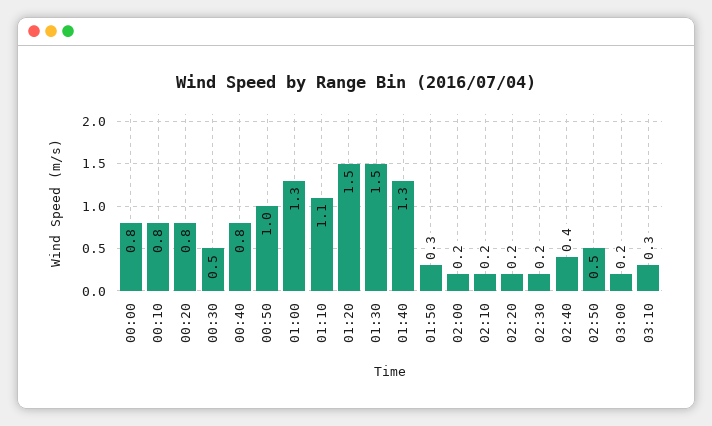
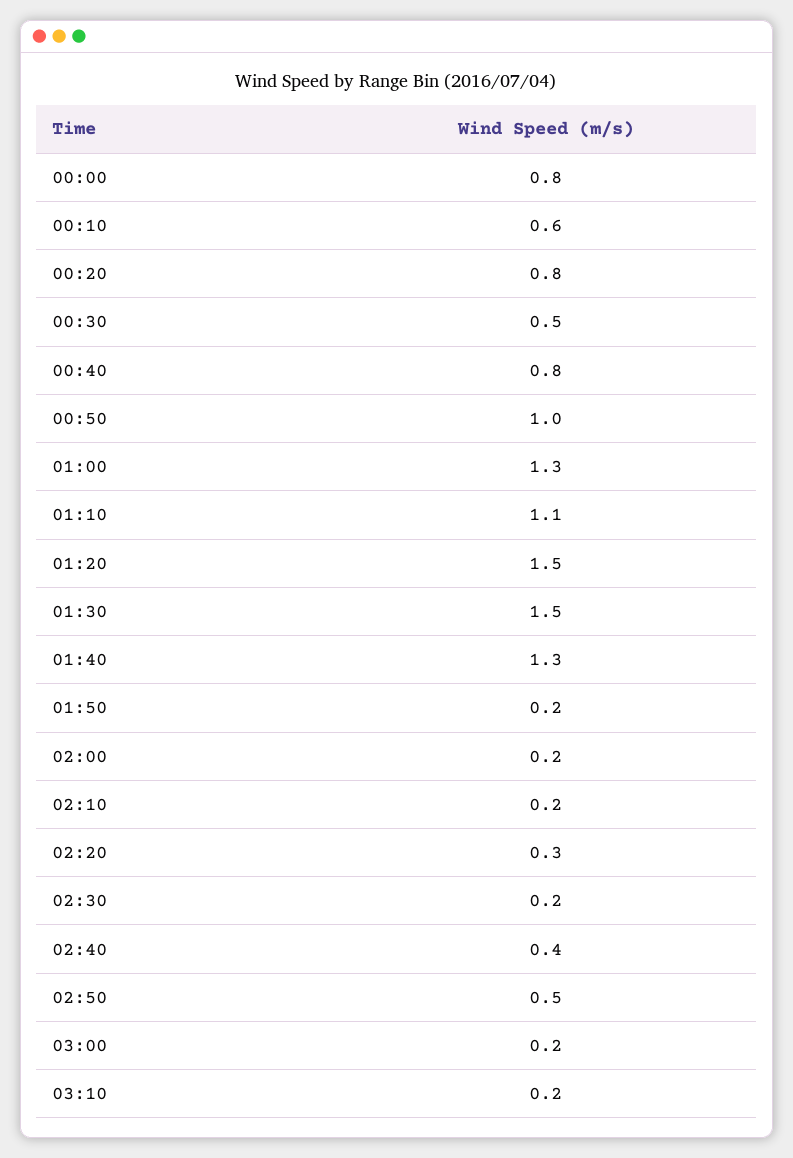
00:10: 0.8 -> 0.6
01:50: 0.3 -> 0.2
02:20: 0.2 -> 0.3
03:10: 0.3 -> 0.2

